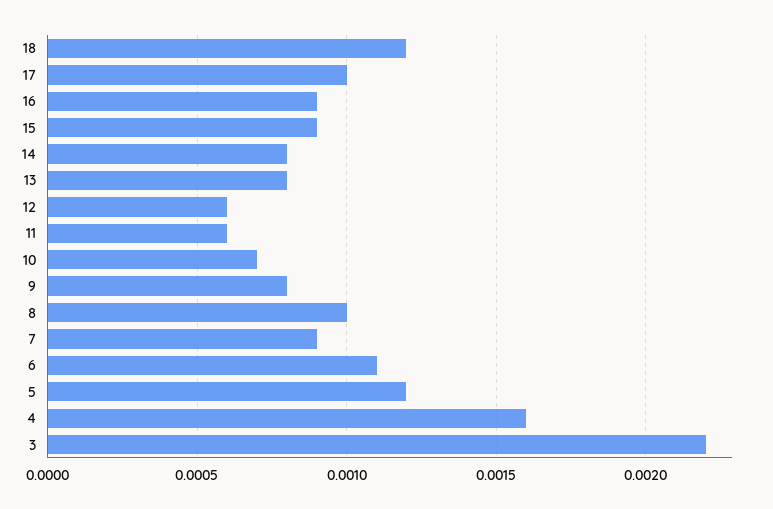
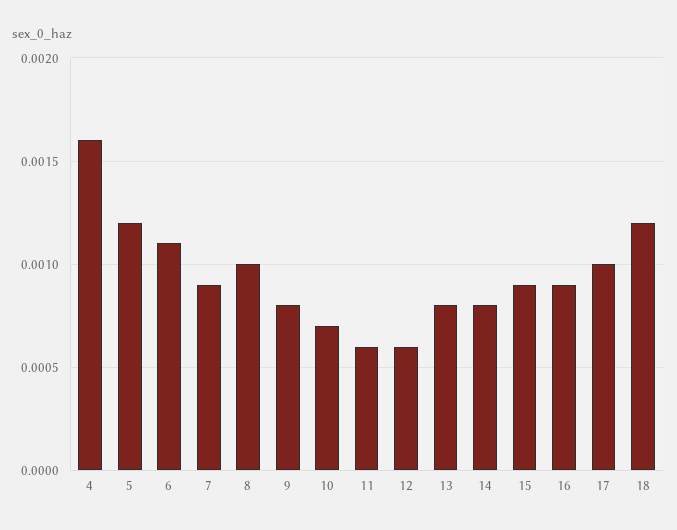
3: 0.0022 -> none

